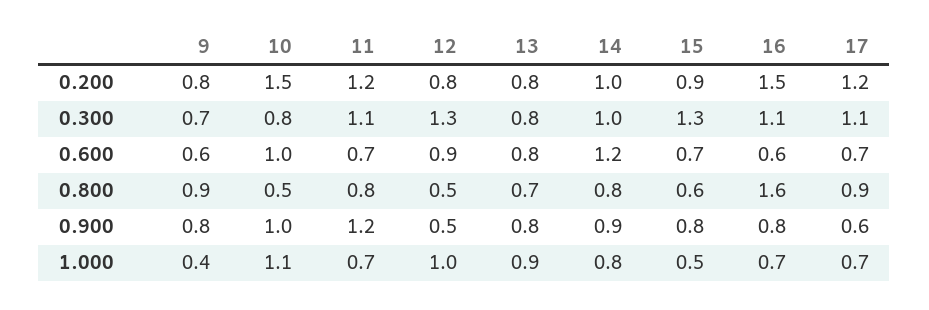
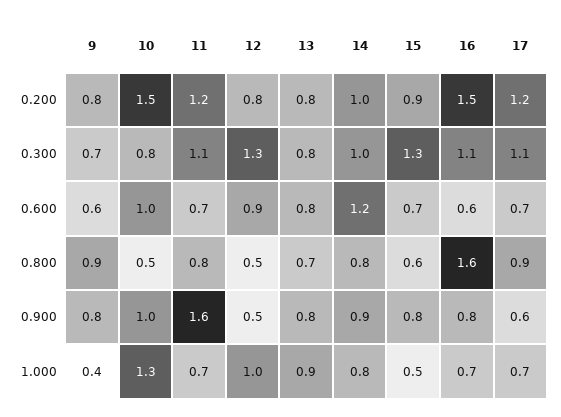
11, 0.900: 1.2 -> 1.6
10, 1.000: 1.1 -> 1.3

